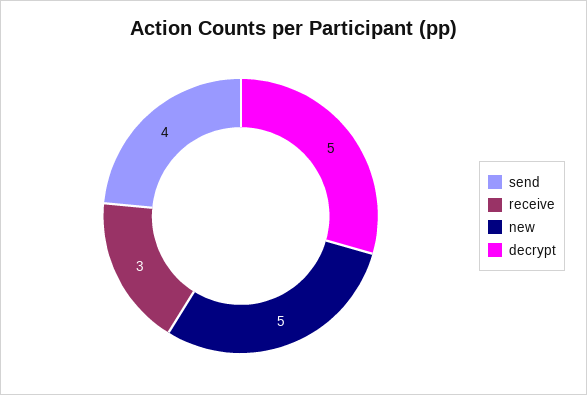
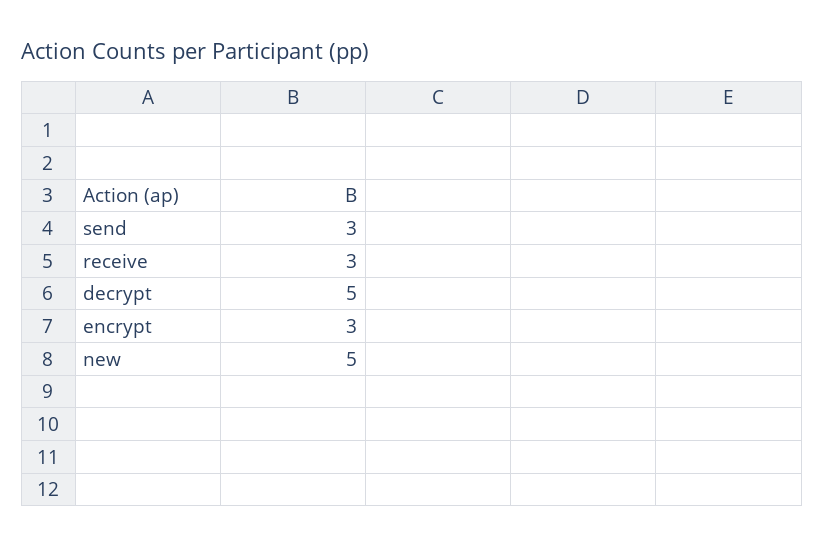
send: 4 -> 3
encrypt: none -> 3

